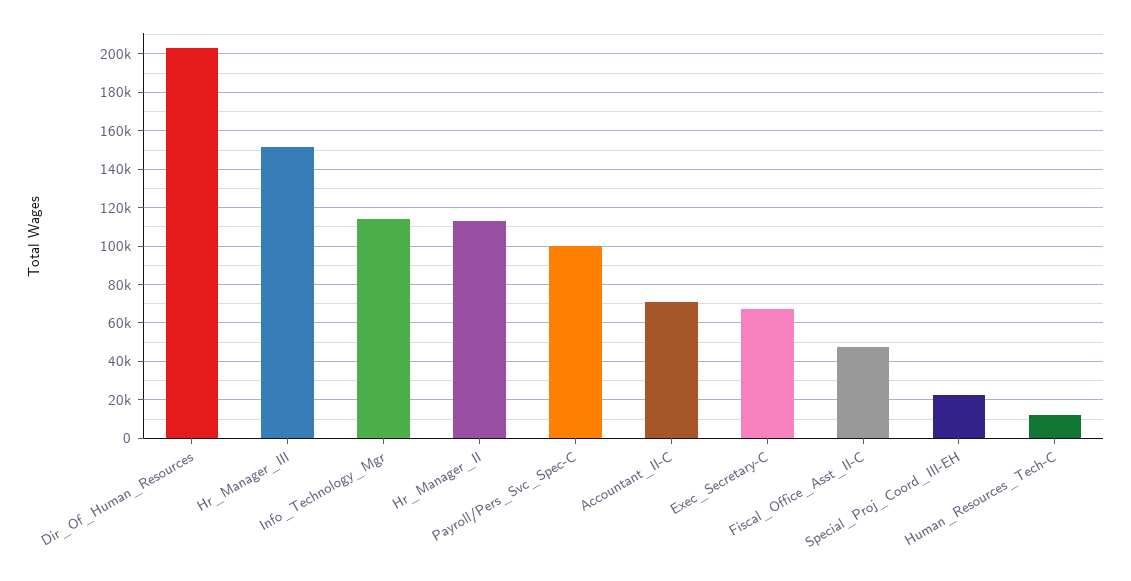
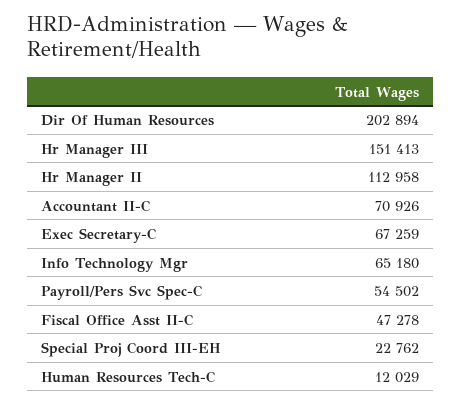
Info_Technology_Mgr: 115000 -> 65180
Payroll/Pers_Svc_Spec-C: 100000 -> 54502

